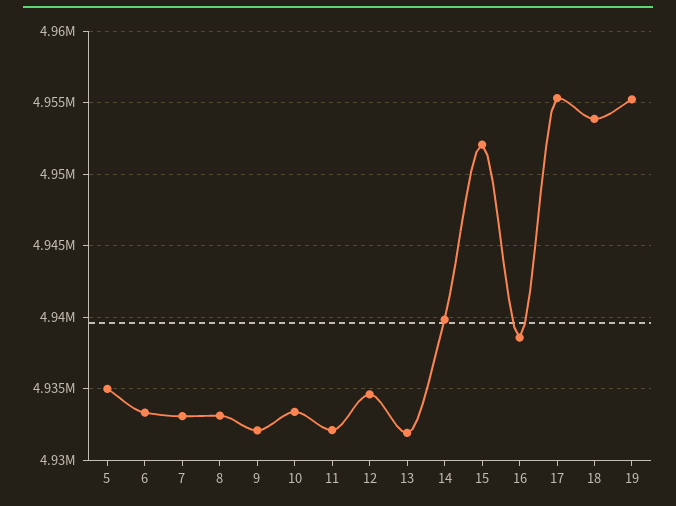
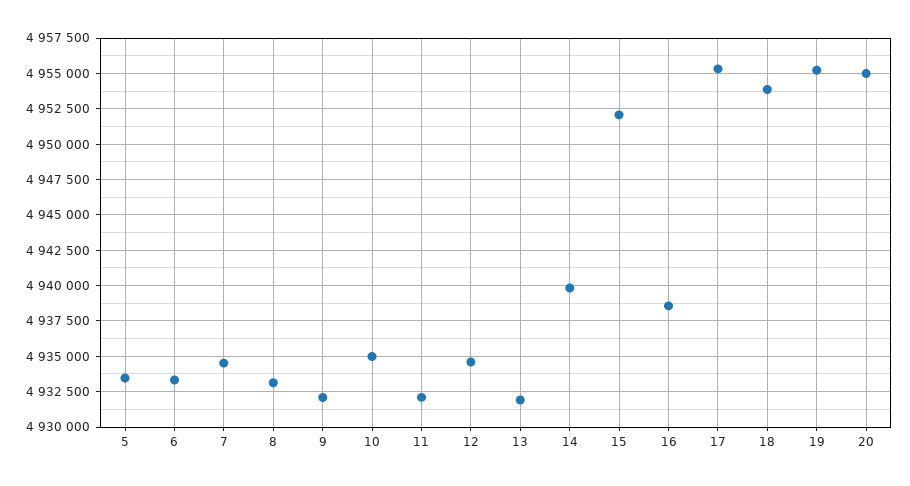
5: 4935000 -> 4933500
7: 4933000 -> 4934500
10: 4933500 -> 4935000
20: none -> 4955000

